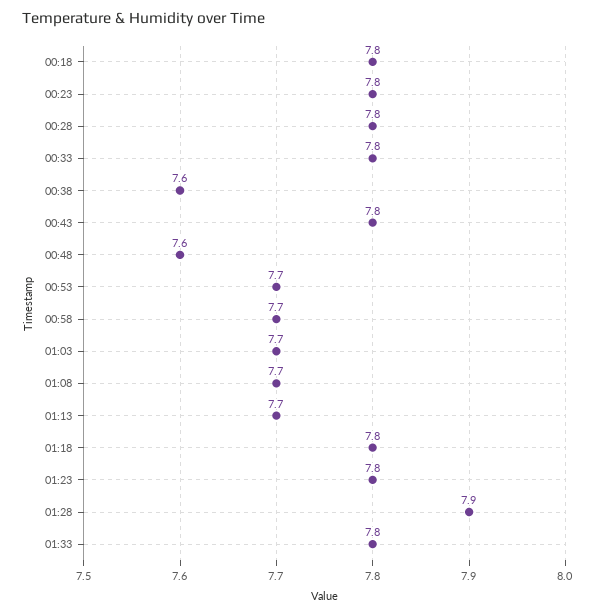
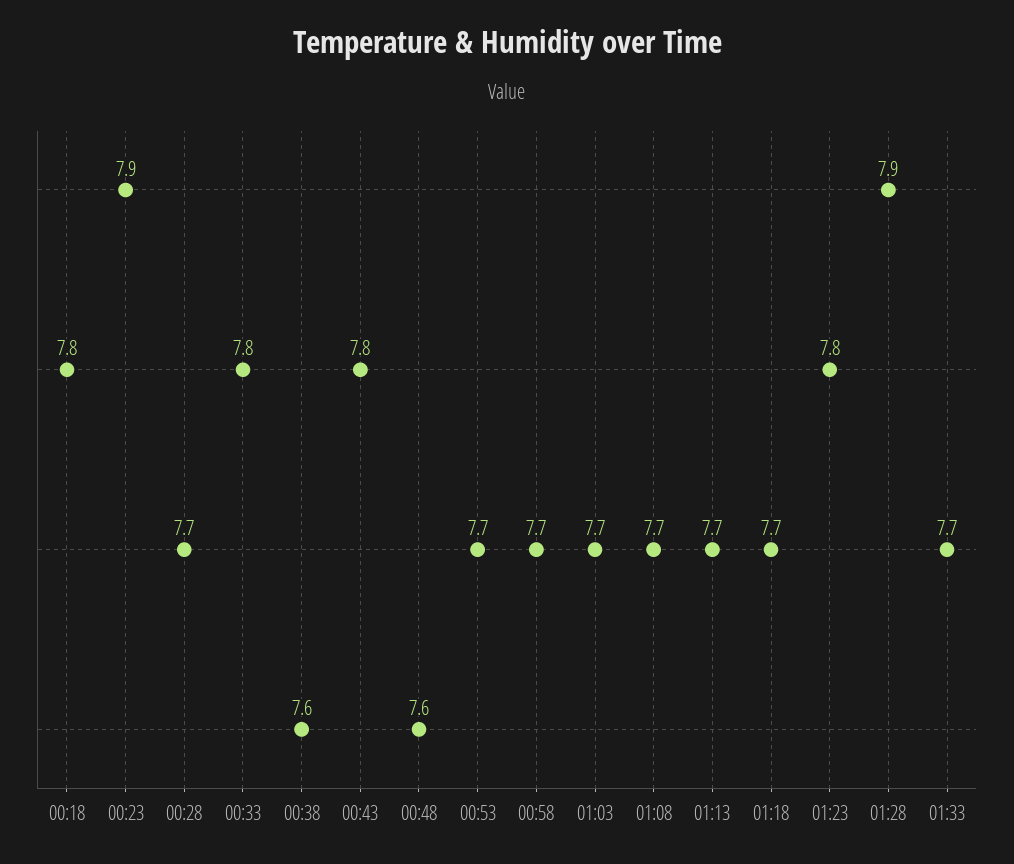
00:23: 7.8 -> 7.9
00:28: 7.8 -> 7.7
01:18: 7.8 -> 7.7
01:33: 7.8 -> 7.7

